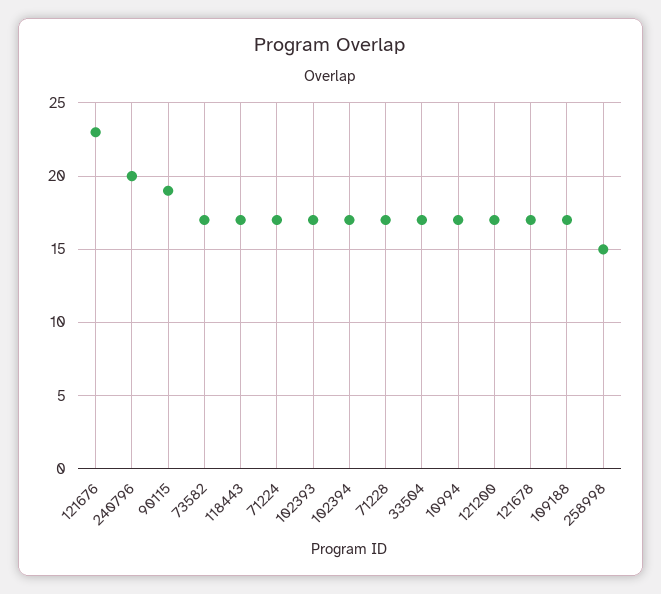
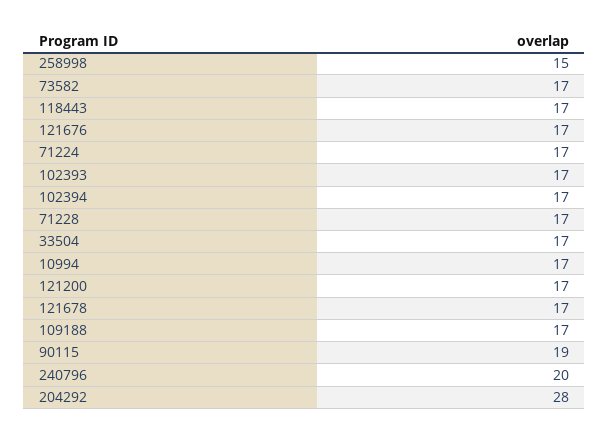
121676: 23 -> 17
204292: none -> 28

